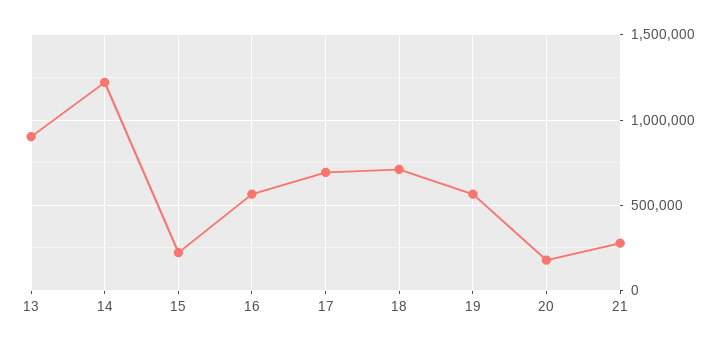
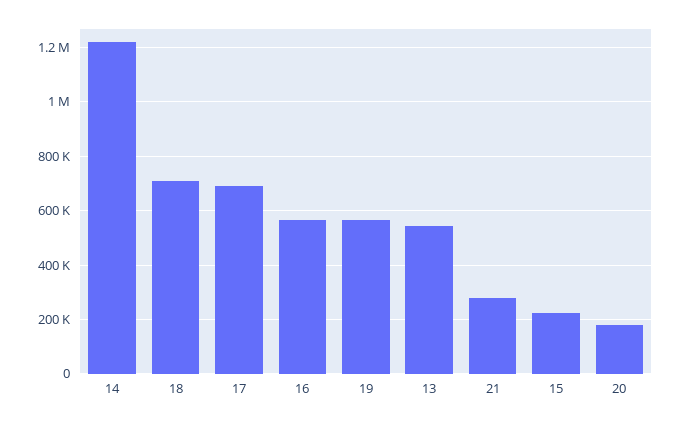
13: 900000 -> 550000

